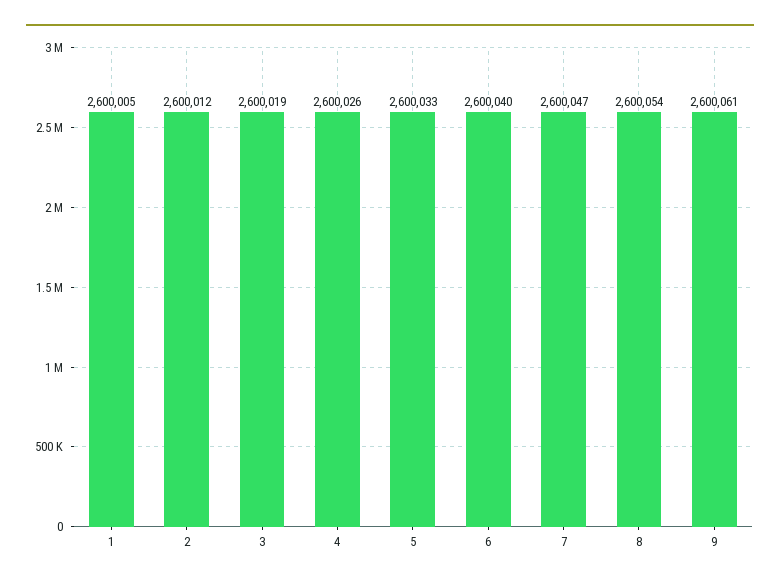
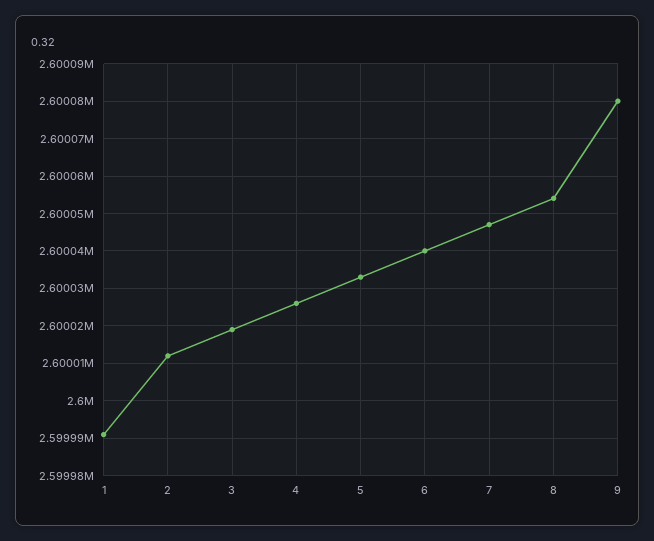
1: 2600005 -> 2599990
9: 2600061 -> 2600080

